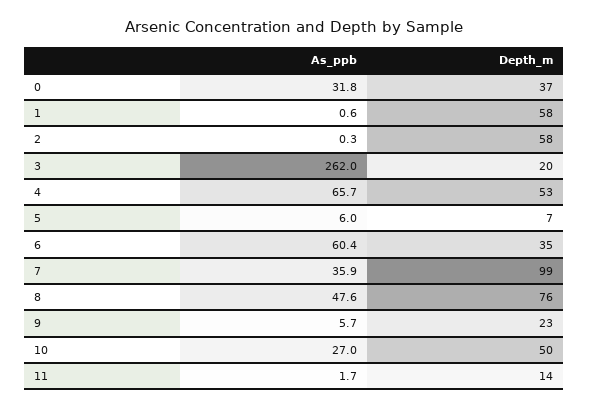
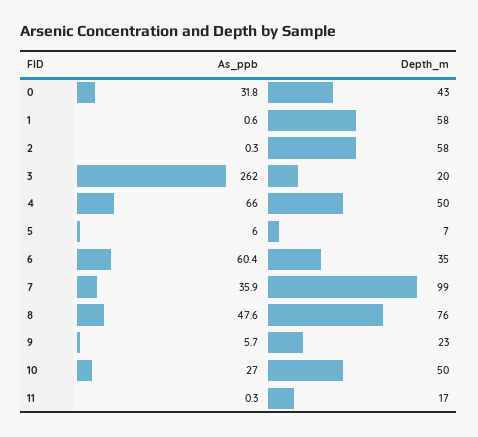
Depth_m, 0: 37 -> 43
As_ppb, 4: 65.7 -> 66
Depth_m, 4: 53 -> 50
As_ppb, 11: 1.7 -> 0.3
Depth_m, 11: 14 -> 17

